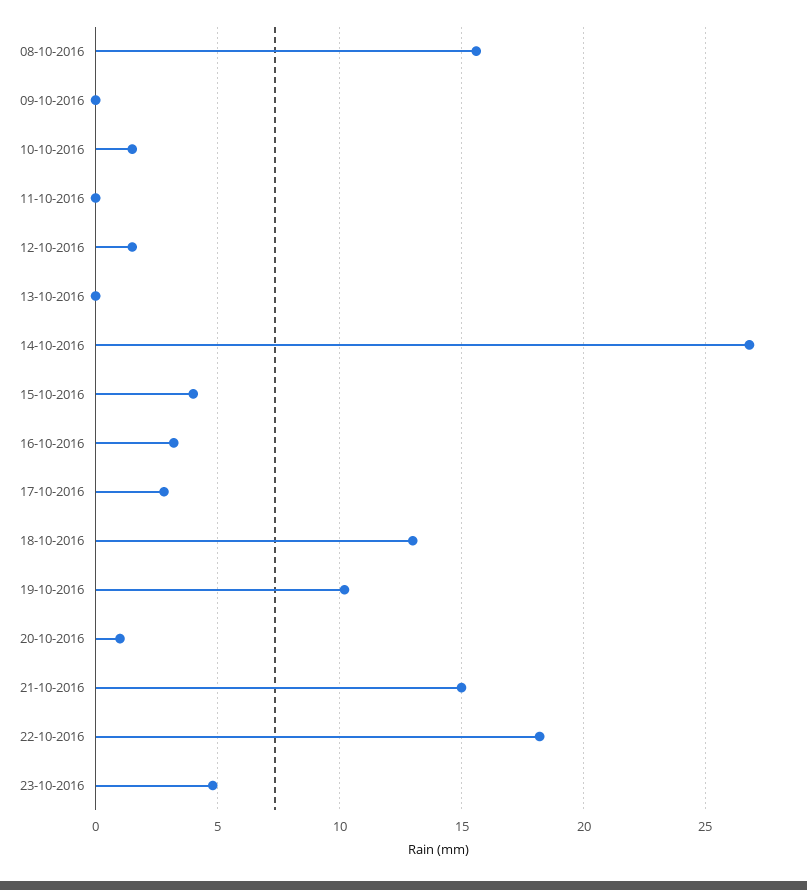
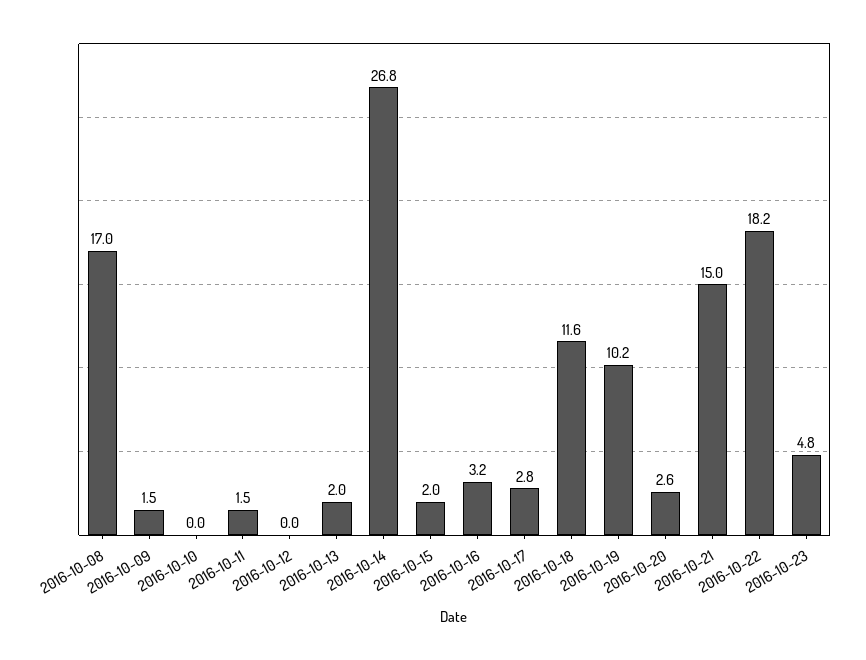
08-10-2016: 15.5 -> 17
09-10-2016: 0 -> 1.5
10-10-2016: 1.5 -> 0
11-10-2016: 0 -> 1.5
12-10-2016: 1.5 -> 0
13-10-2016: 0 -> 2
15-10-2016: 4 -> 2
18-10-2016: 13 -> 11.6
20-10-2016: 1 -> 2.6

